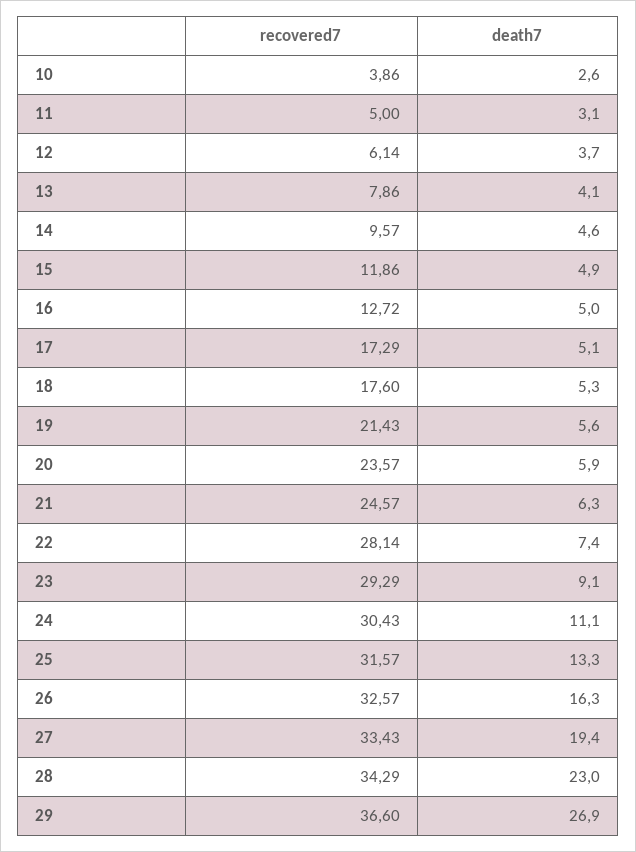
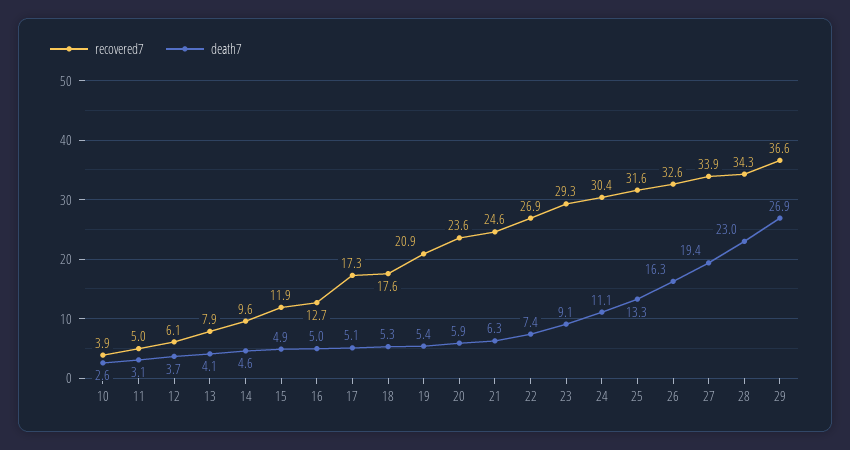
recovered7, 19: 21.43 -> 20.9
death7, 19: 5.6 -> 5.4
recovered7, 22: 28.14 -> 26.9
recovered7, 27: 33.43 -> 33.9

